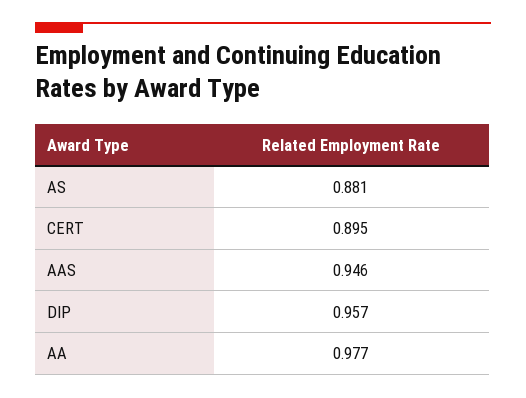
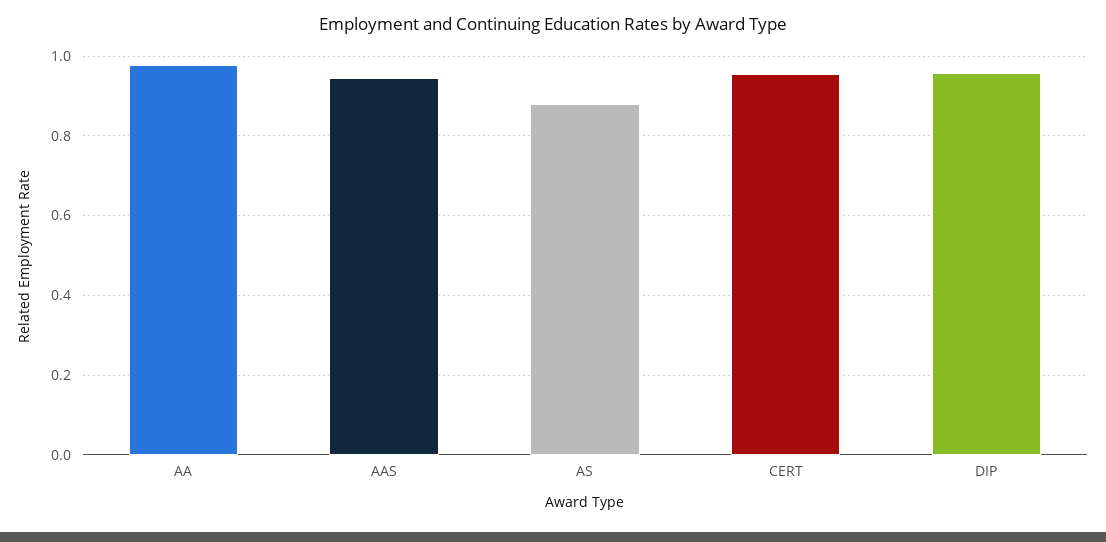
CERT: 0.895 -> 0.96

